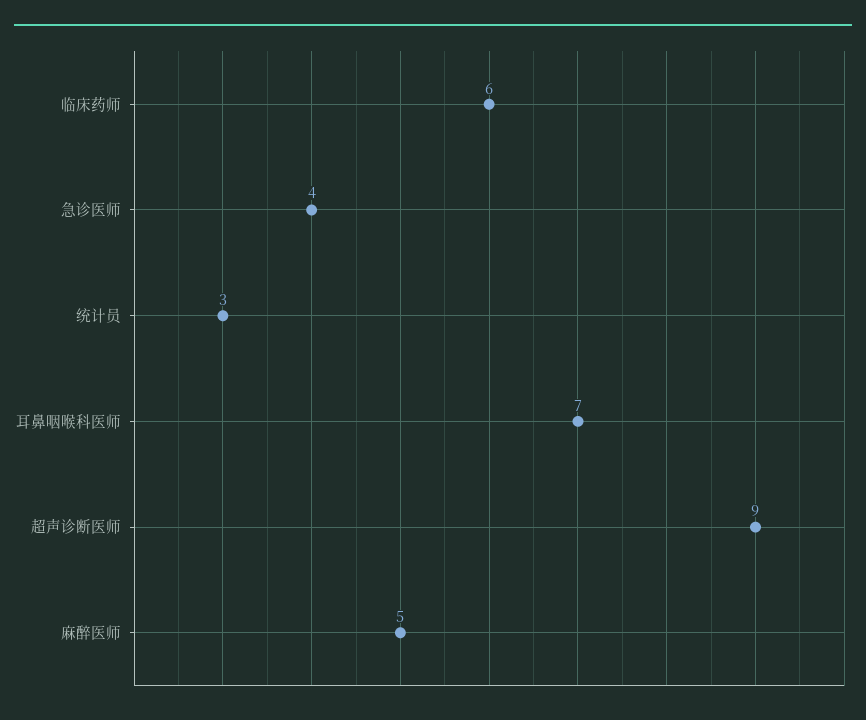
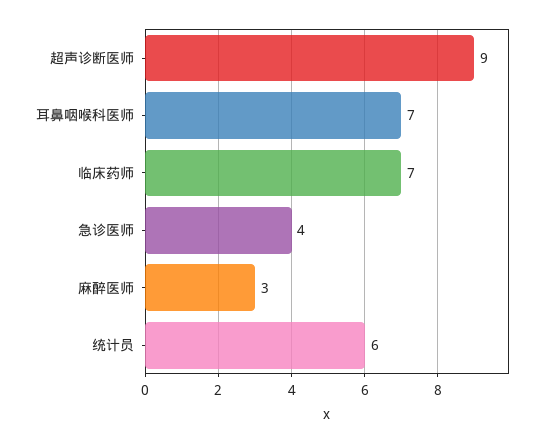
临床药师: 6 -> 7
统计员: 3 -> 6
麻醉医师: 5 -> 3

